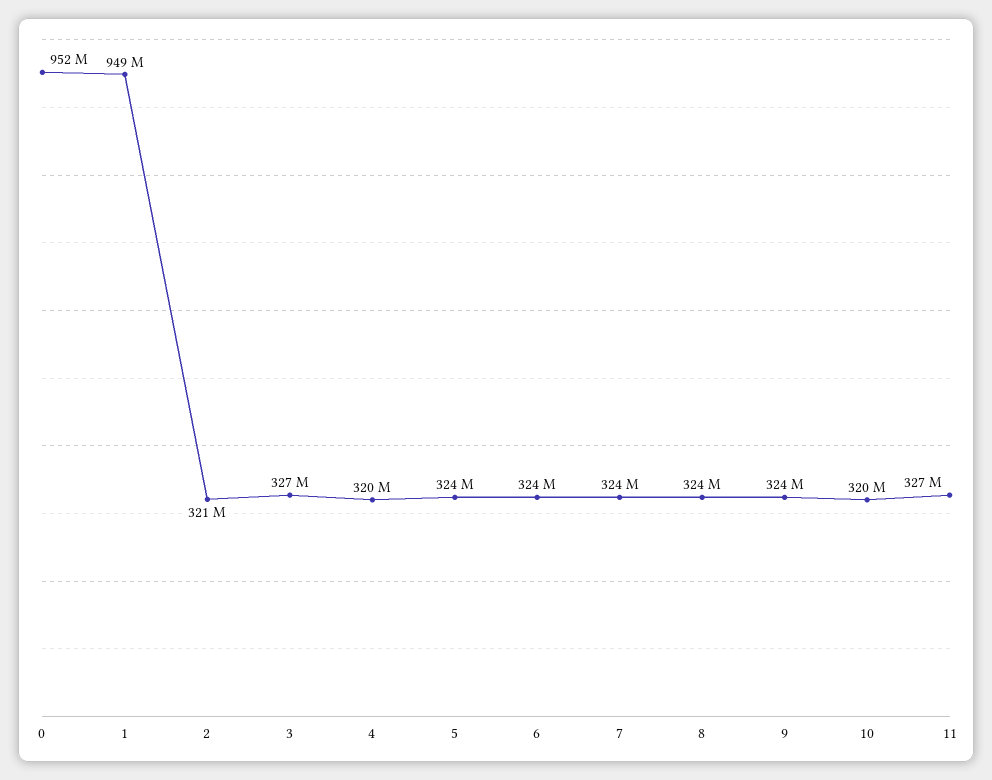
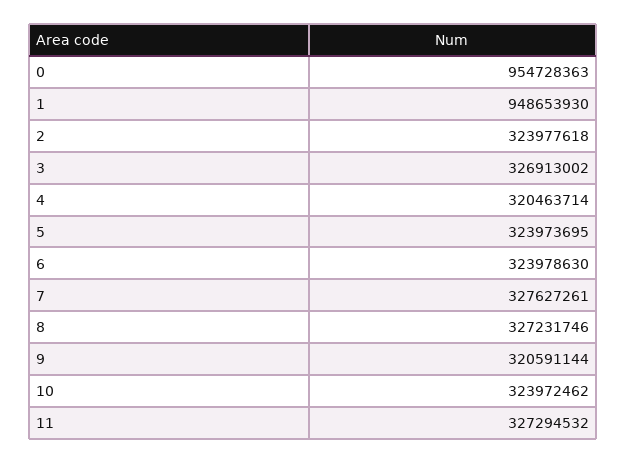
0: 952000000 -> 954728363
2: 321000000 -> 323977618
7: 324000000 -> 327627261
8: 324000000 -> 327231746
9: 324000000 -> 320591144
10: 320000000 -> 323972462

